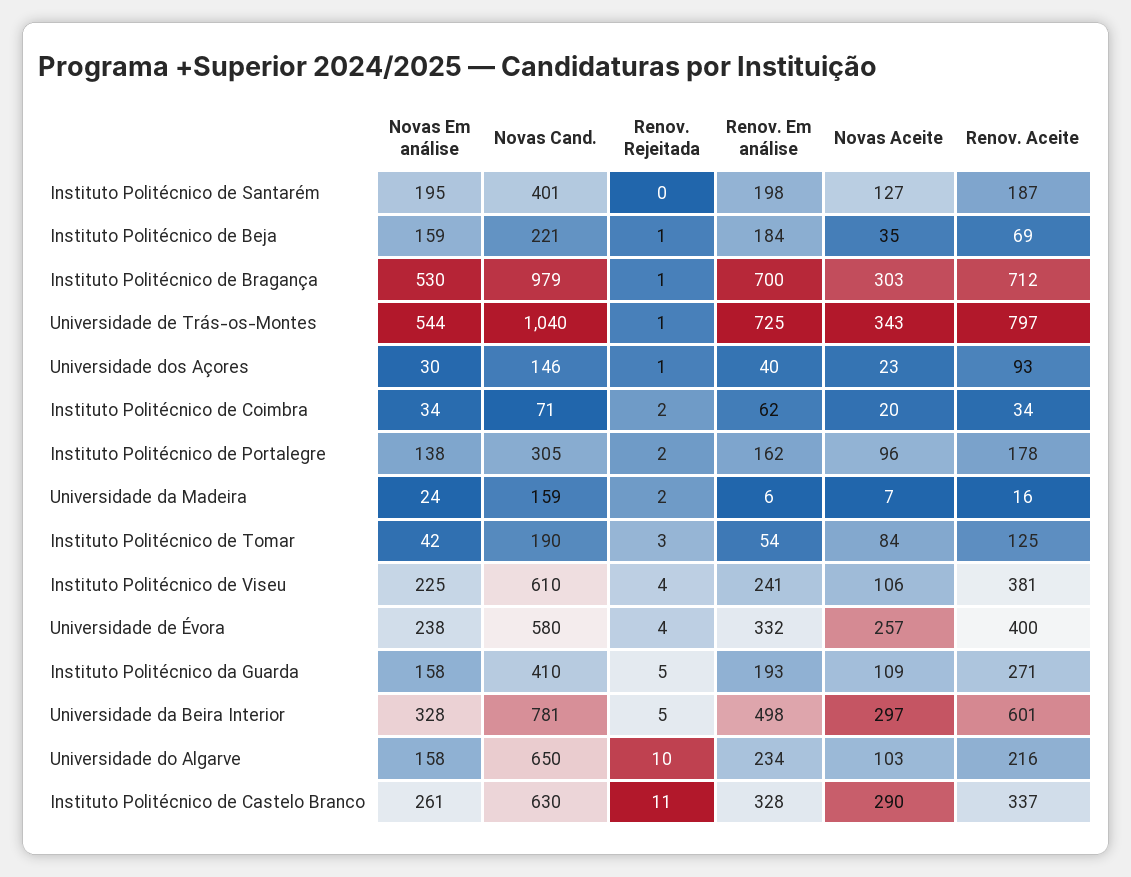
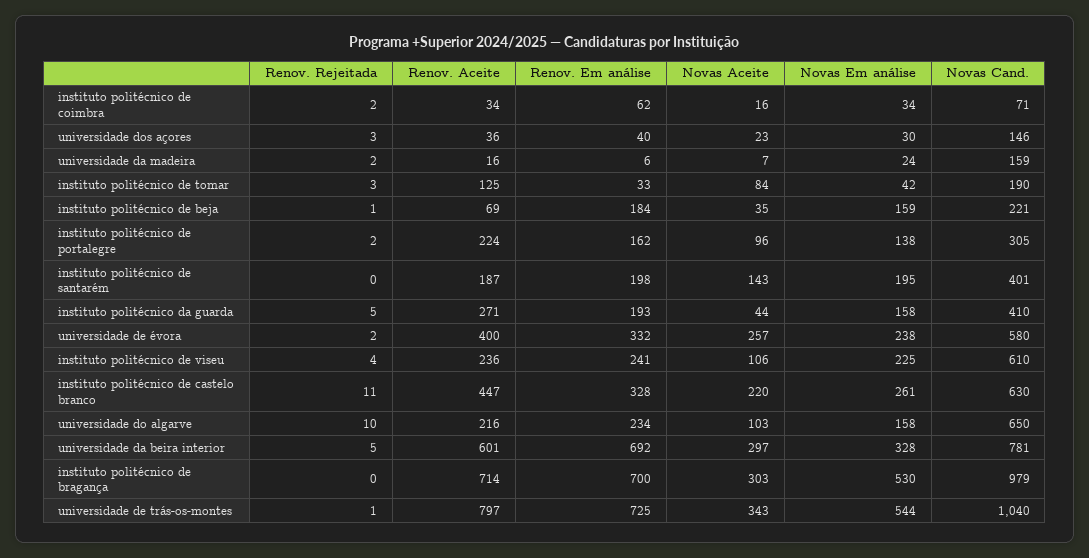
Novas Aceite, Instituto Politécnico de Santarém: 127 -> 143
Renov. Rejeitada, Instituto Politécnico de Bragança: 1 -> 0
Renov. Aceite, Instituto Politécnico de Bragança: 712 -> 714
Renov. Rejeitada, Universidade dos Açores: 1 -> 3
Renov. Aceite, Universidade dos Açores: 93 -> 36
Novas Aceite, Instituto Politécnico de Coimbra: 20 -> 16
Renov. Aceite, Instituto Politécnico de Portalegre: 178 -> 224
Renov. Em análise, Instituto Politécnico de Tomar: 54 -> 33
Renov. Aceite, Instituto Politécnico de Viseu: 381 -> 236
Renov. Rejeitada, Universidade de Évora: 4 -> 2
Novas Aceite, Instituto Politécnico da Guarda: 109 -> 44
Renov. Em análise, Universidade da Beira Interior: 498 -> 692
Novas Aceite, Instituto Politécnico de Castelo Branco: 290 -> 220
Renov. Aceite, Instituto Politécnico de Castelo Branco: 337 -> 447

